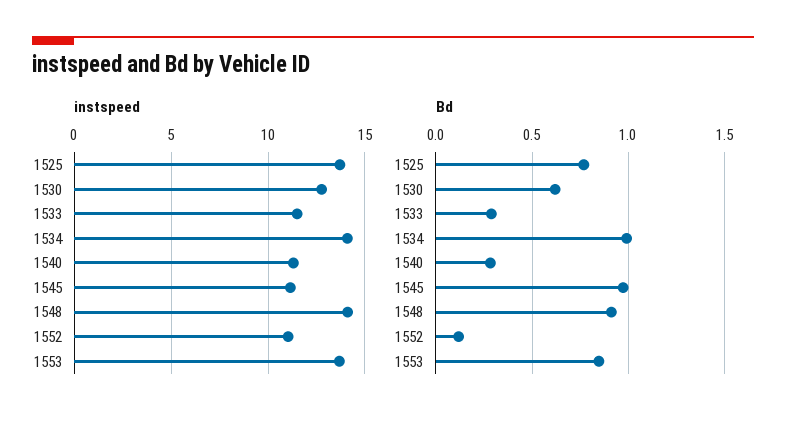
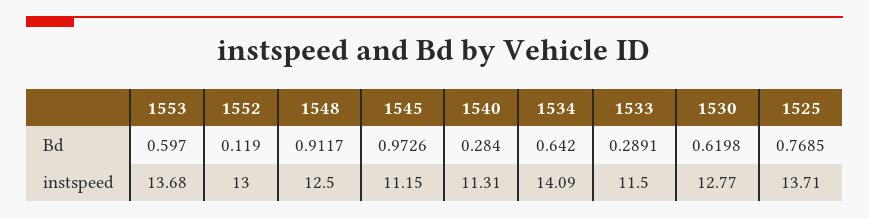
instspeed, 1548: 14 -> 12.5
instspeed, 1552: 11 -> 13
Bd, 1534: 1 -> 0.642
Bd, 1553: 0.85 -> 0.597

